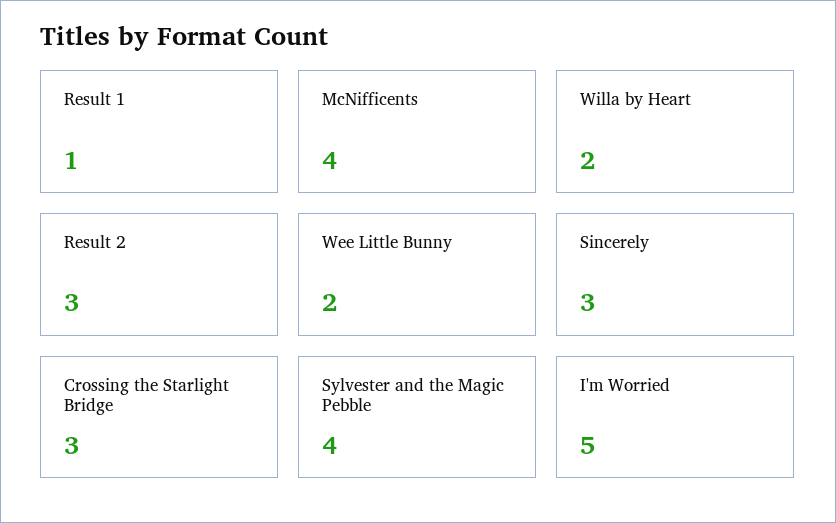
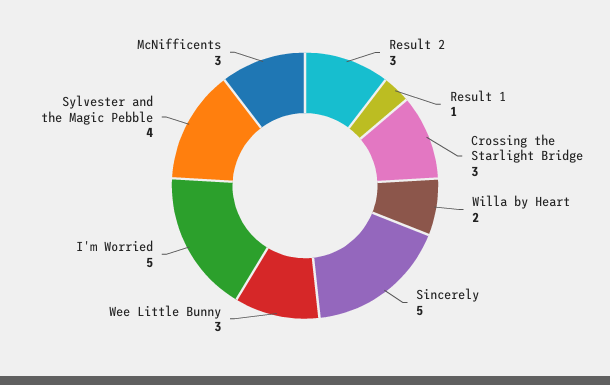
McNifficents: 4 -> 3
Wee Little Bunny: 2 -> 3
Sincerely: 3 -> 5

